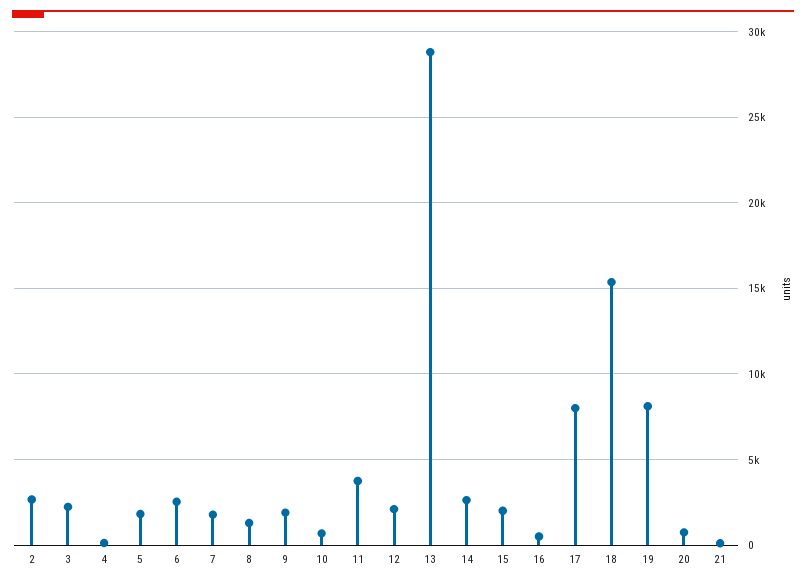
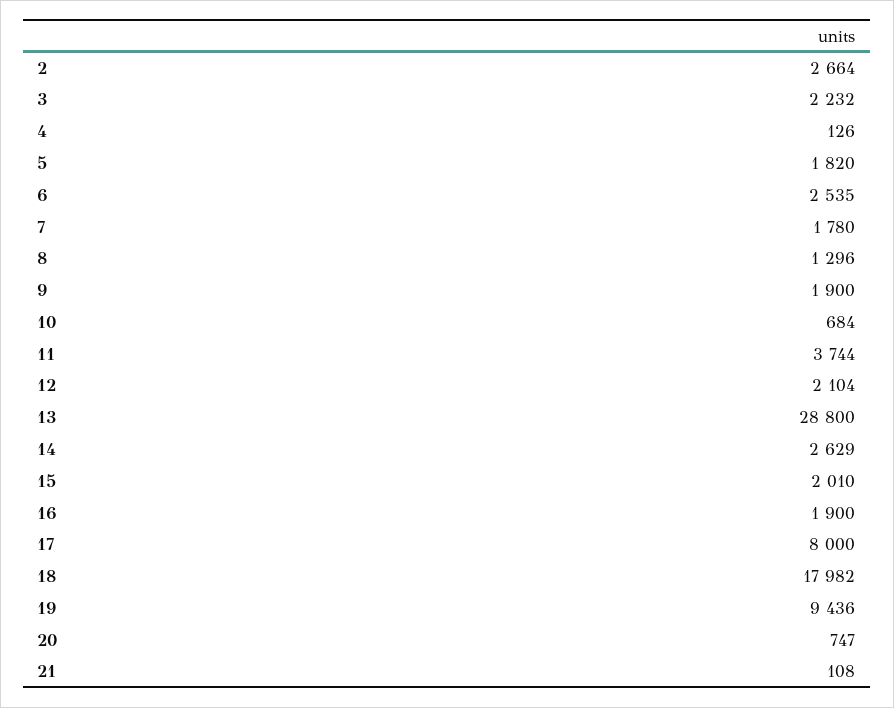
16: 500 -> 1900
18: 15500 -> 17982
19: 8000 -> 9436

